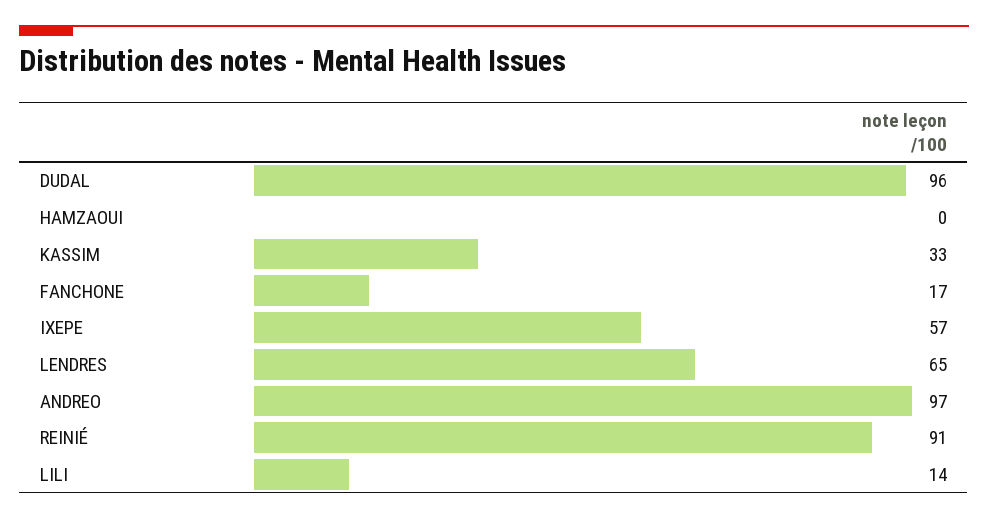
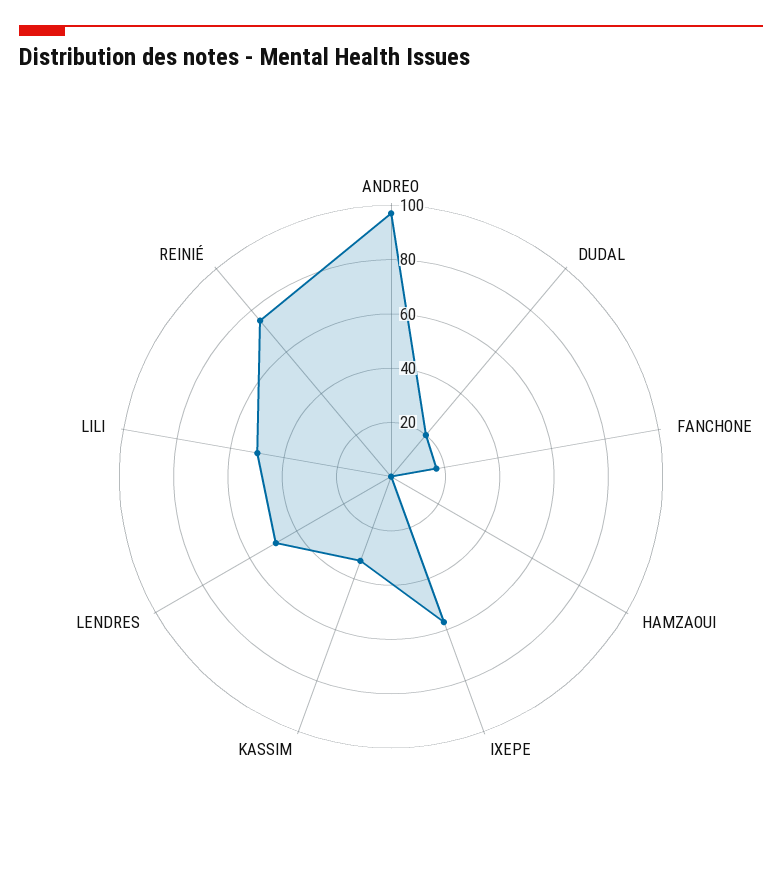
DUDAL: 96 -> 20
LENDRES: 65 -> 50
REINIÉ: 91 -> 75
LILI: 14 -> 50

